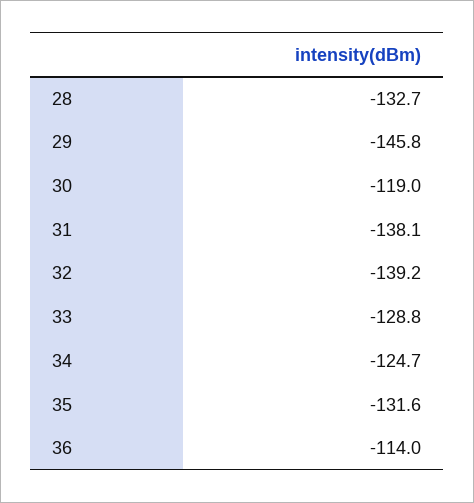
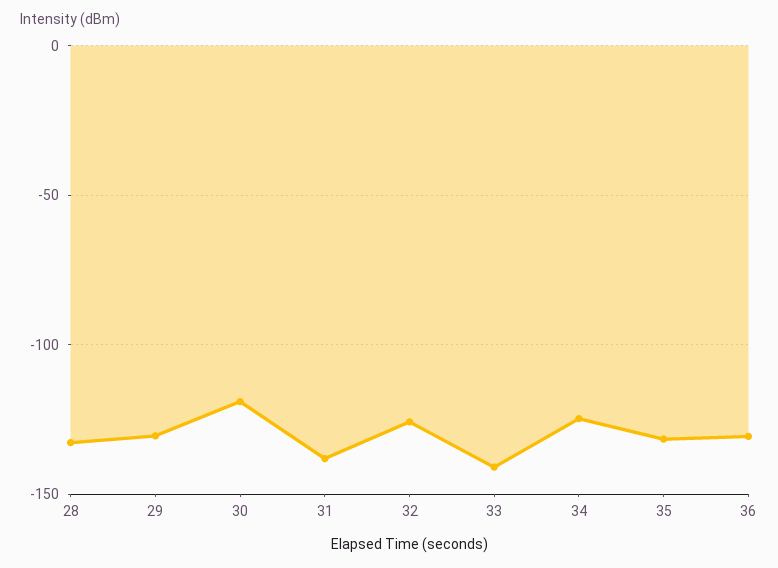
29: -145.8 -> -130
32: -139.2 -> -125
33: -128.8 -> -140
36: -114 -> -130

